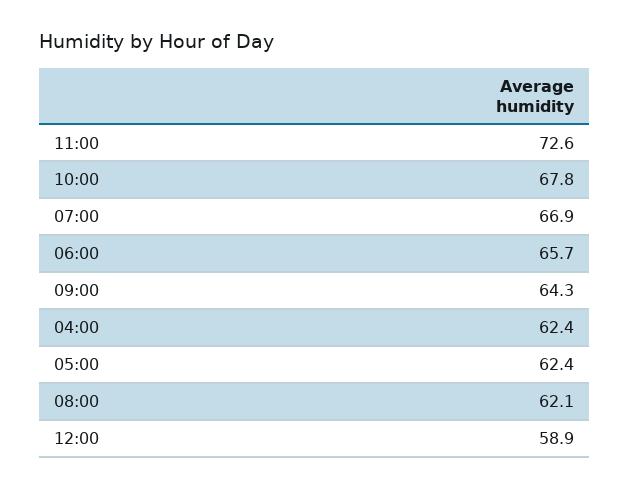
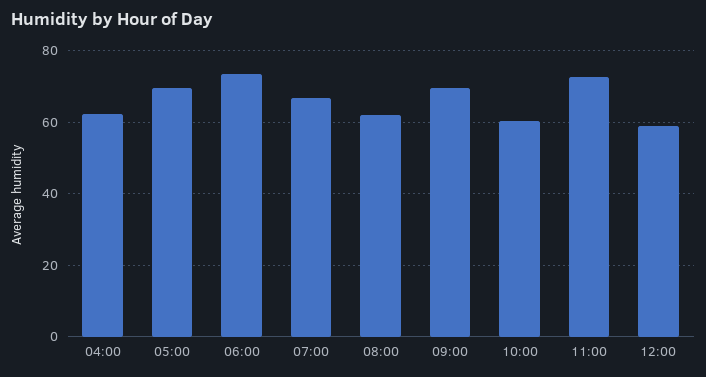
10:00: 67.8 -> 60
06:00: 65.7 -> 74
09:00: 64.3 -> 70
05:00: 62.4 -> 70

